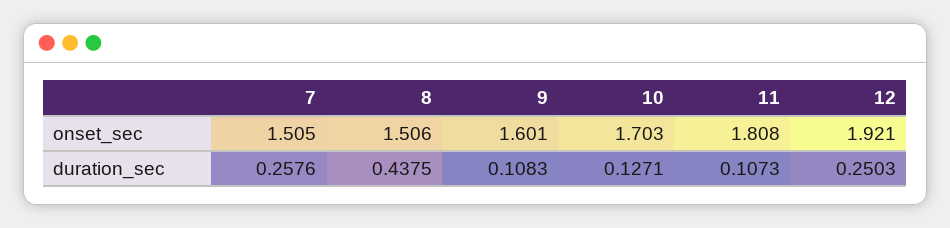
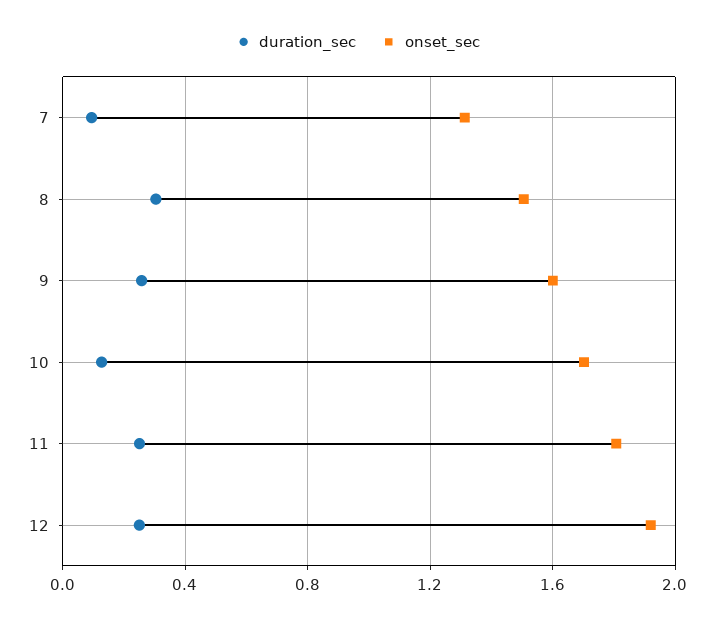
onset_sec, 7: 1.505 -> 1.3
duration_sec, 7: 0.2576 -> 0.1
duration_sec, 8: 0.4375 -> 0.3
duration_sec, 9: 0.1083 -> 0.25
duration_sec, 11: 0.1073 -> 0.25

